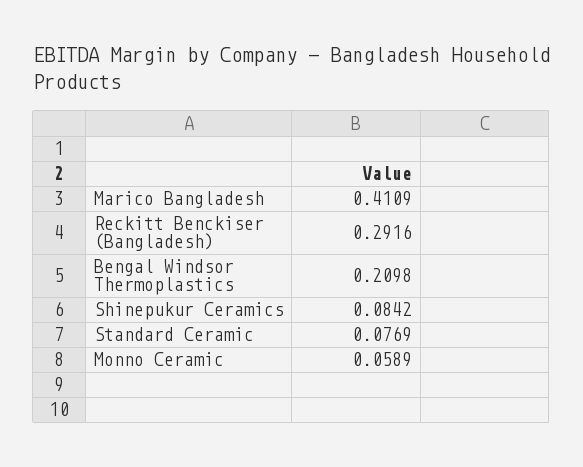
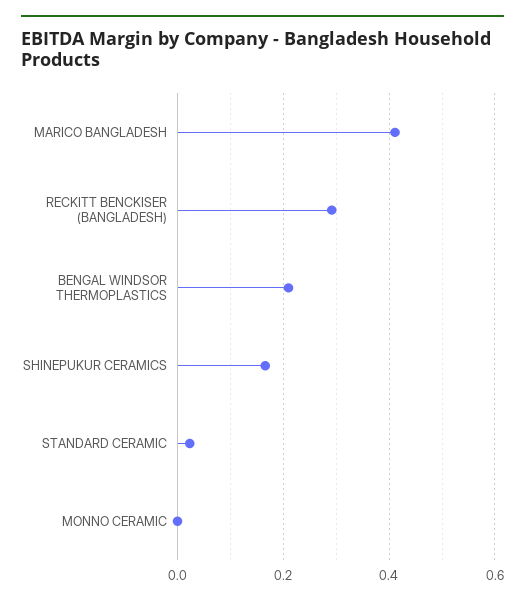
Shinepukur Ceramics: 0.0842 -> 0.16
Standard Ceramic: 0.0769 -> 0.02
Monno Ceramic: 0.0589 -> 0

